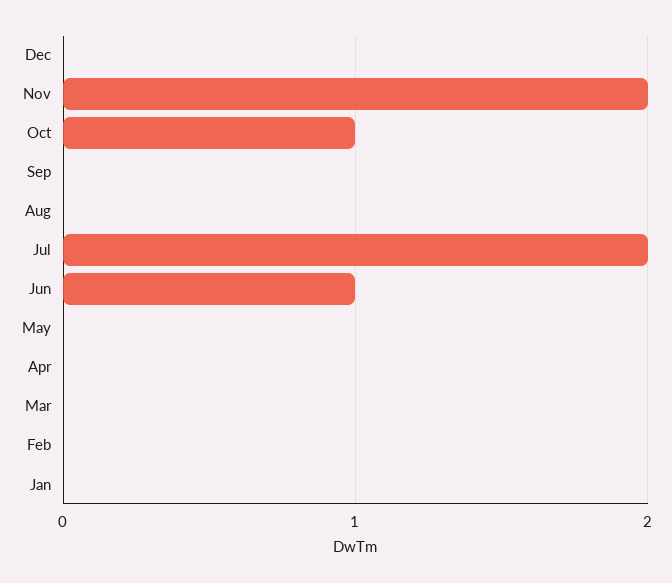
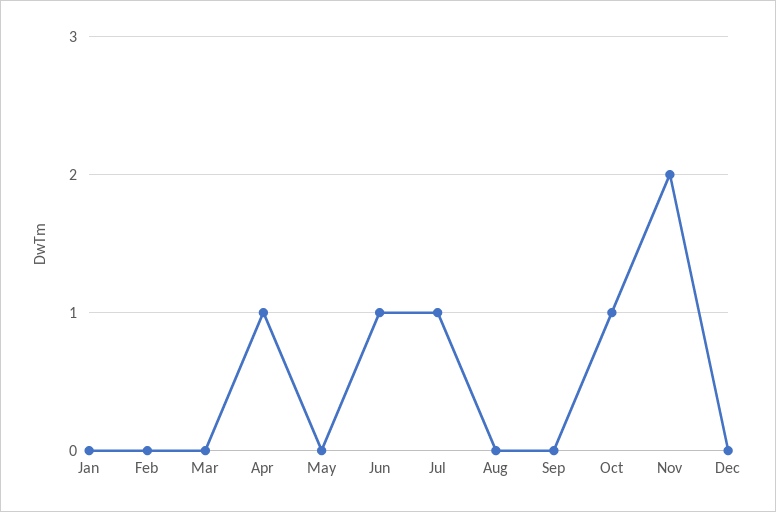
Jul: 2 -> 1
Apr: 0 -> 1

